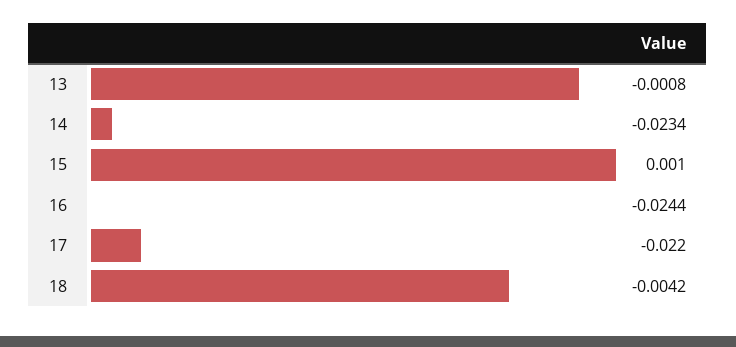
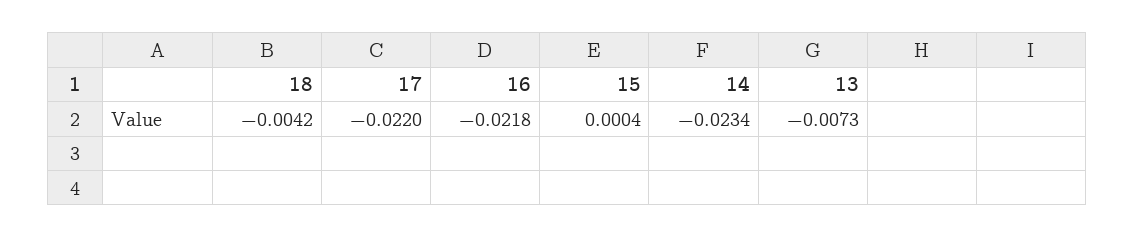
13: -0.0008 -> -0.0073
15: 0.001 -> 0.0004
16: -0.0244 -> -0.0218

